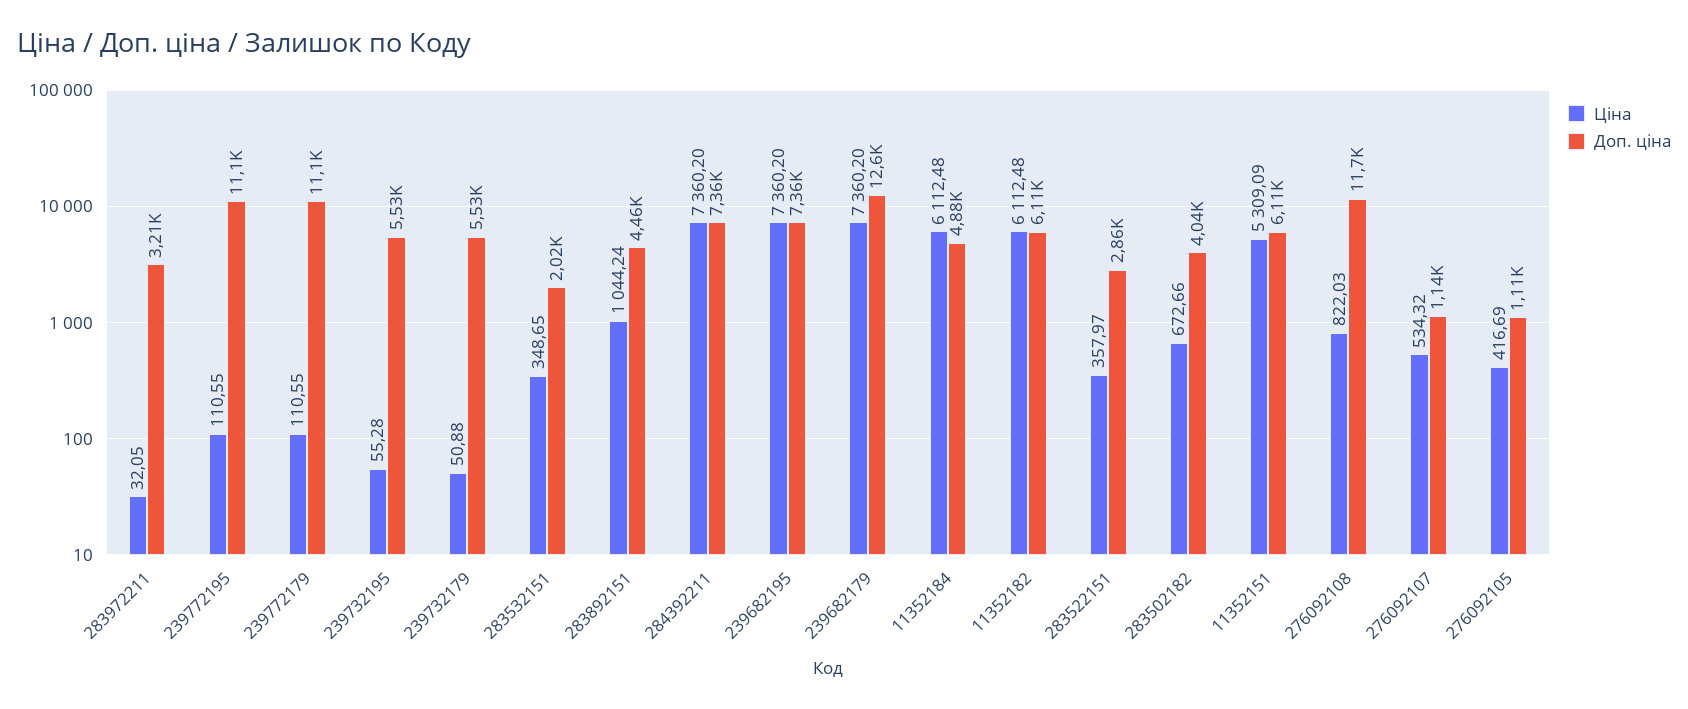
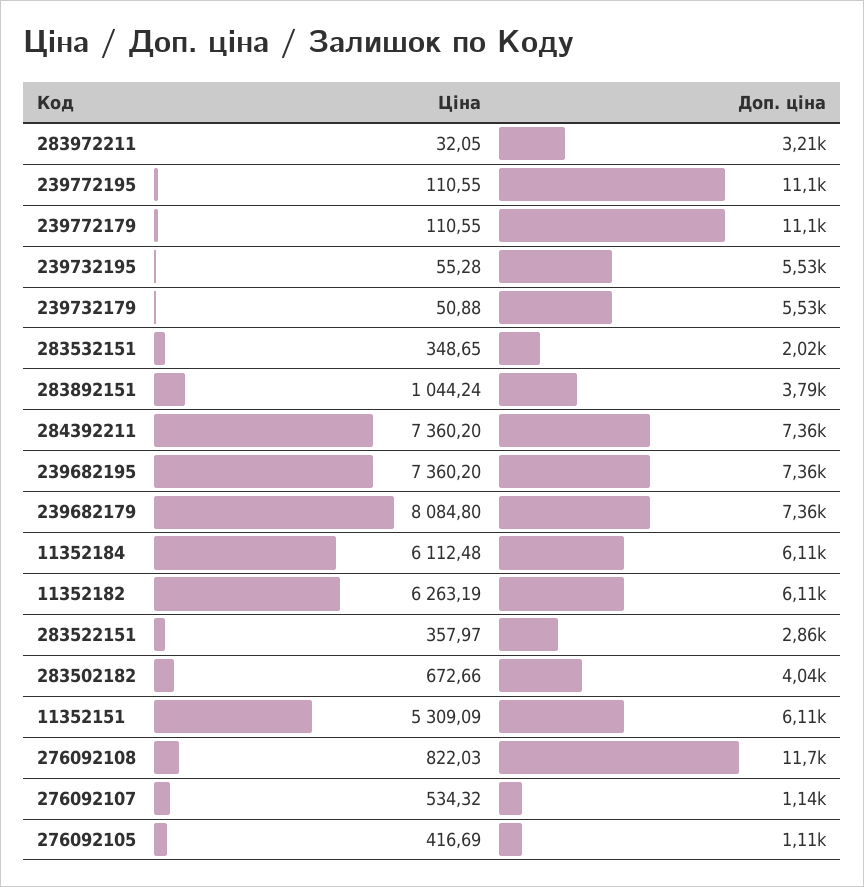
Доп. ціна, 283892151: 4460 -> 3790
Ціна, 239682179: 7360.2 -> 8084.8
Доп. ціна, 239682179: 12600 -> 7360
Доп. ціна, 11352184: 4880 -> 6110
Ціна, 11352182: 6112.48 -> 6263.19

